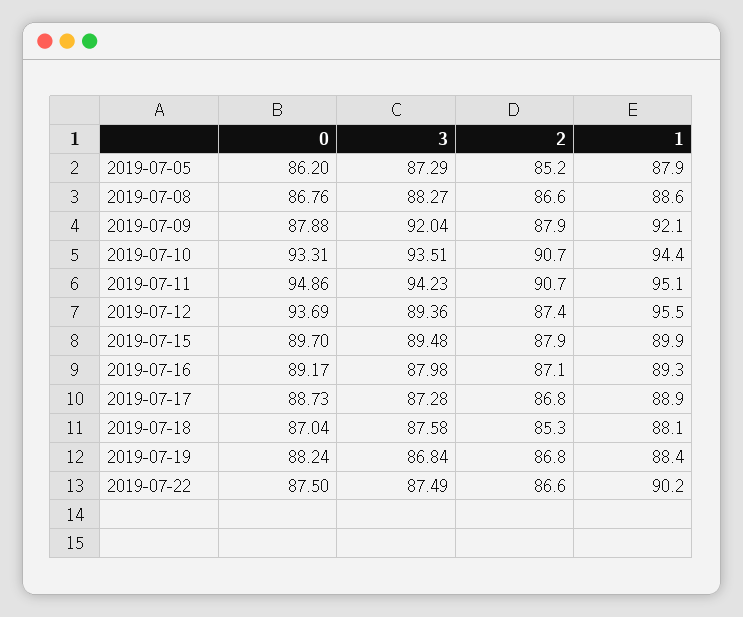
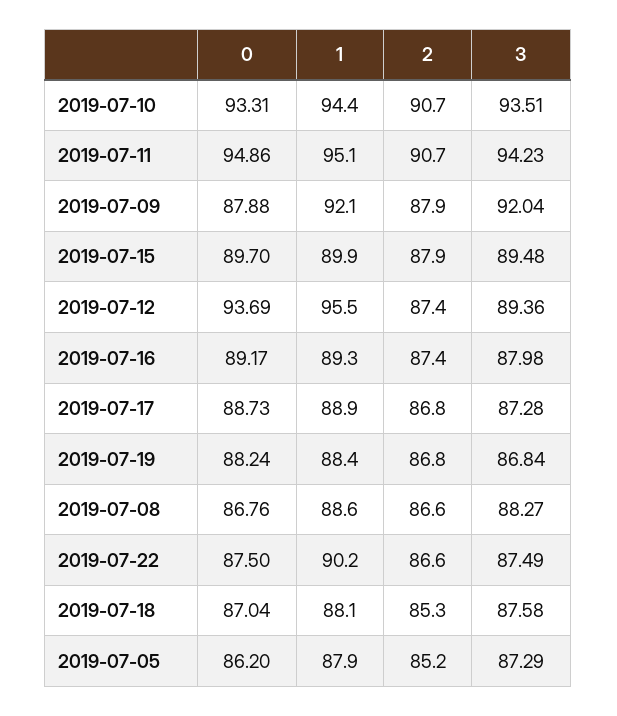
2, 2019-07-16: 87.1 -> 87.4

